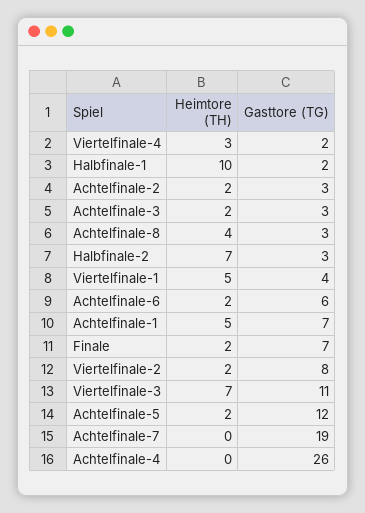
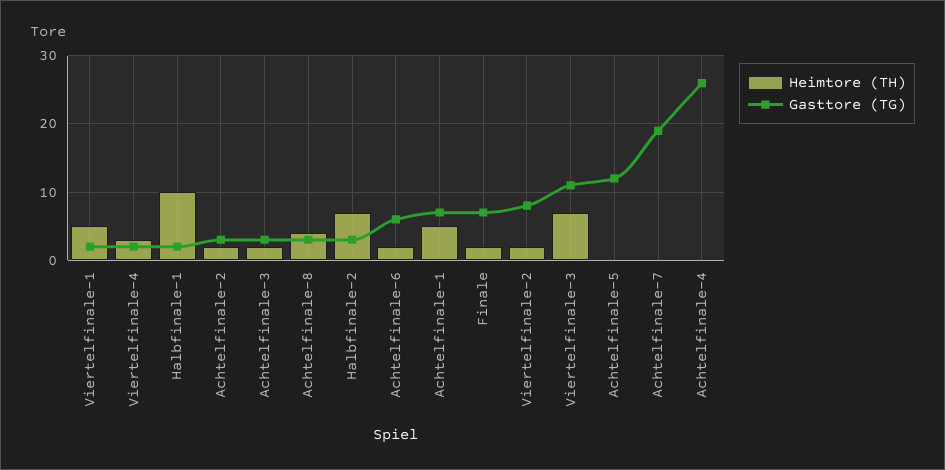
Gasttore (TG), Viertelfinale-1: 4 -> 2
Heimtore (TH), Achtelfinale-5: 2 -> 0

